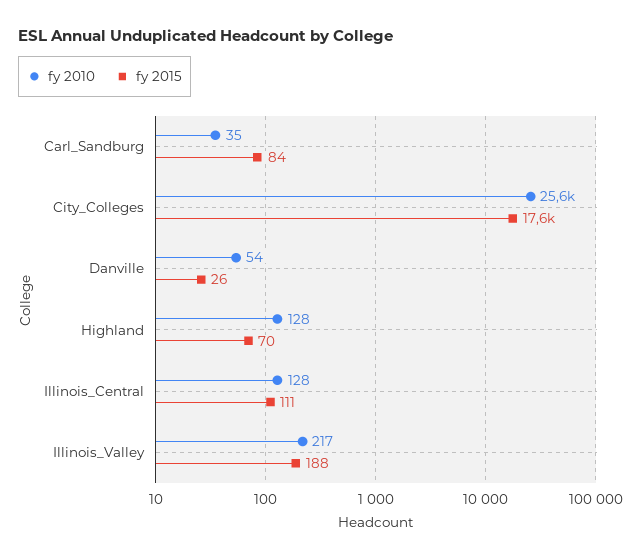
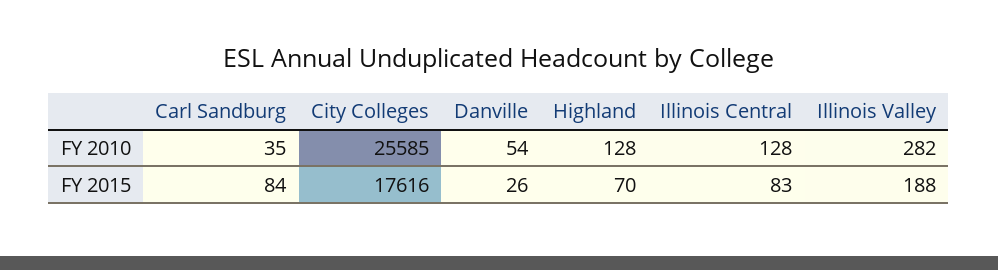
fy 2015, Illinois_Central: 111 -> 83
fy 2010, Illinois_Valley: 217 -> 282

